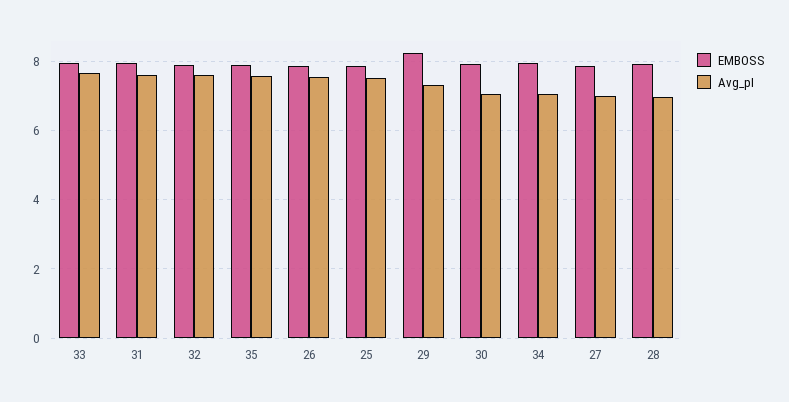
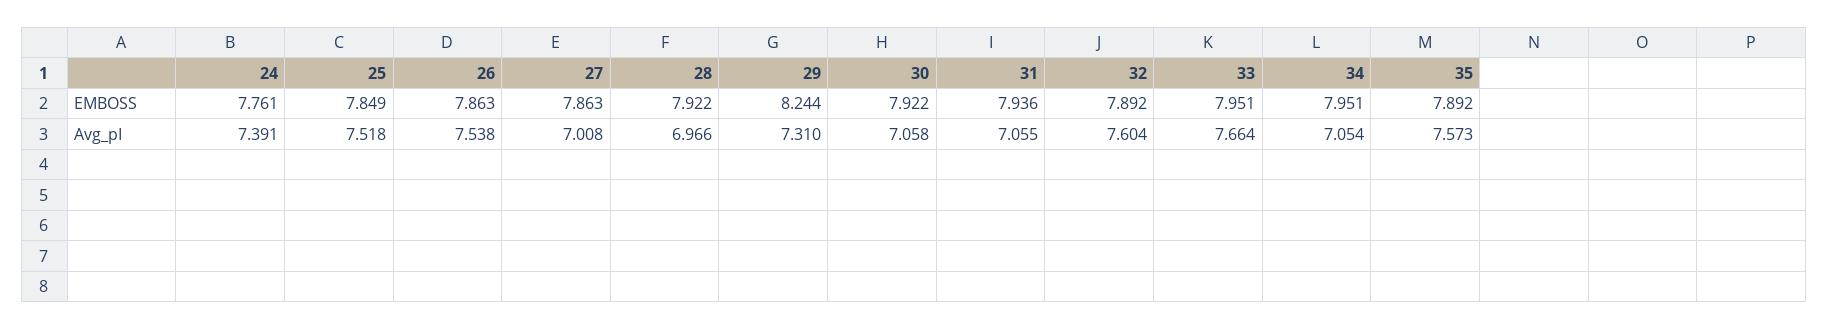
Avg_pI, 31: 7.6 -> 7.055
EMBOSS, 24: none -> 7.761
Avg_pI, 24: none -> 7.391

